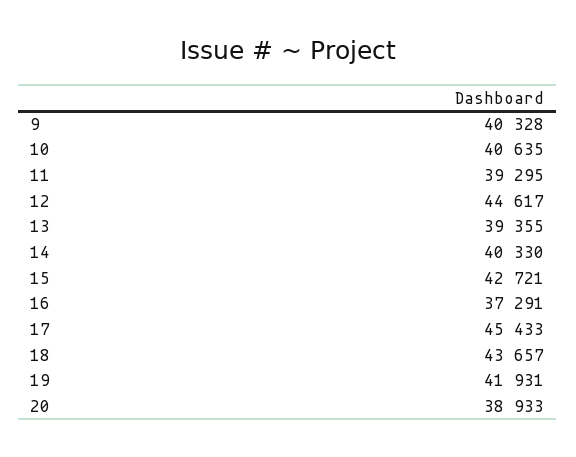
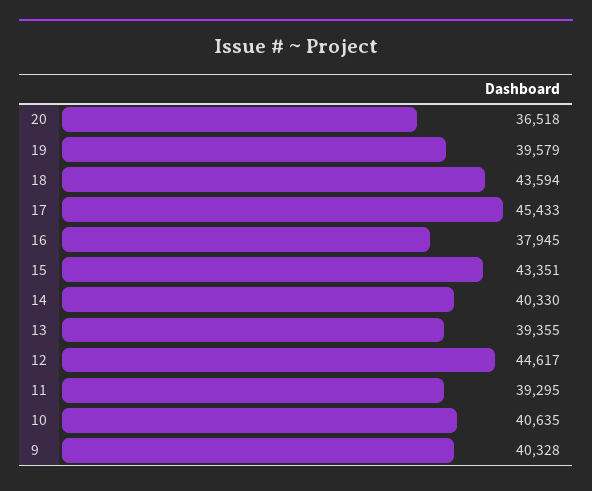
15: 42721 -> 43351
16: 37291 -> 37945
18: 43657 -> 43594
19: 41931 -> 39579
20: 38933 -> 36518

